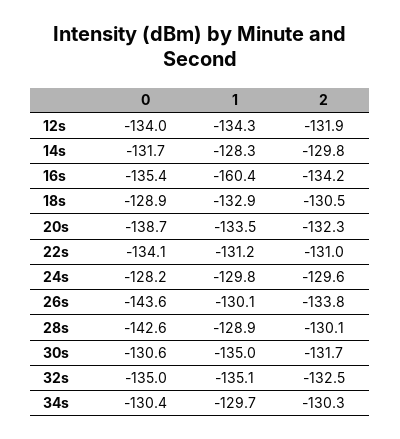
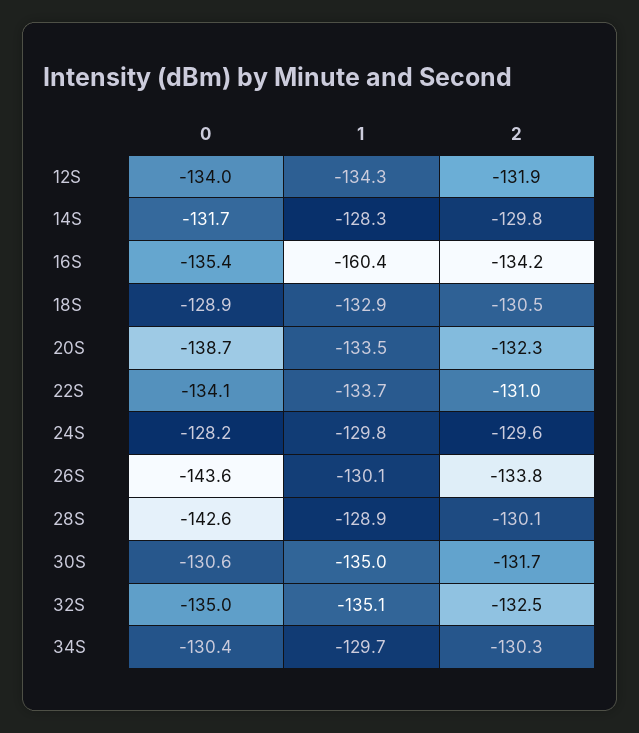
1, 22s: -131.2 -> -133.7

